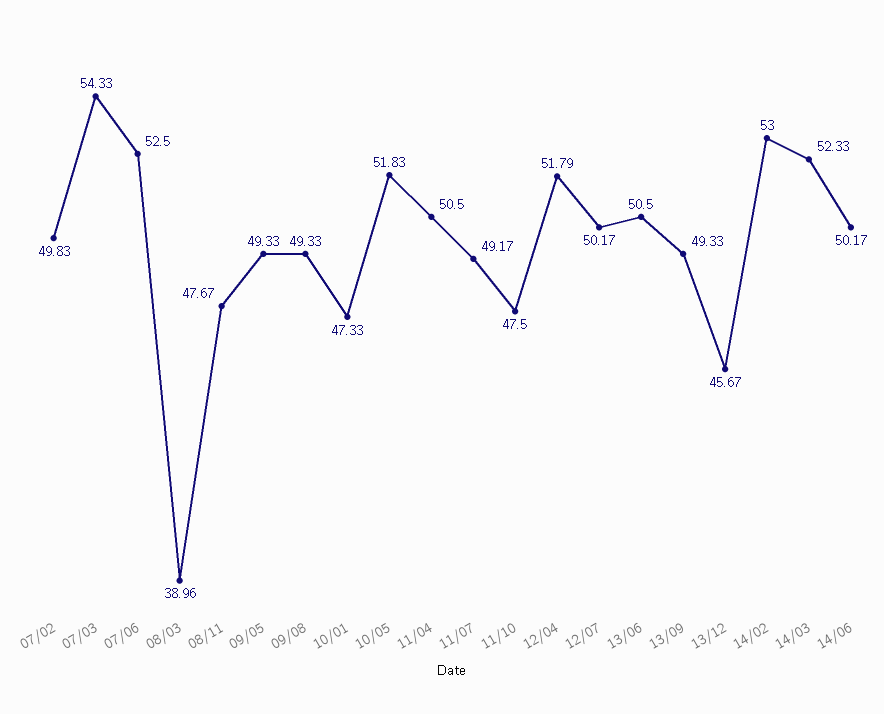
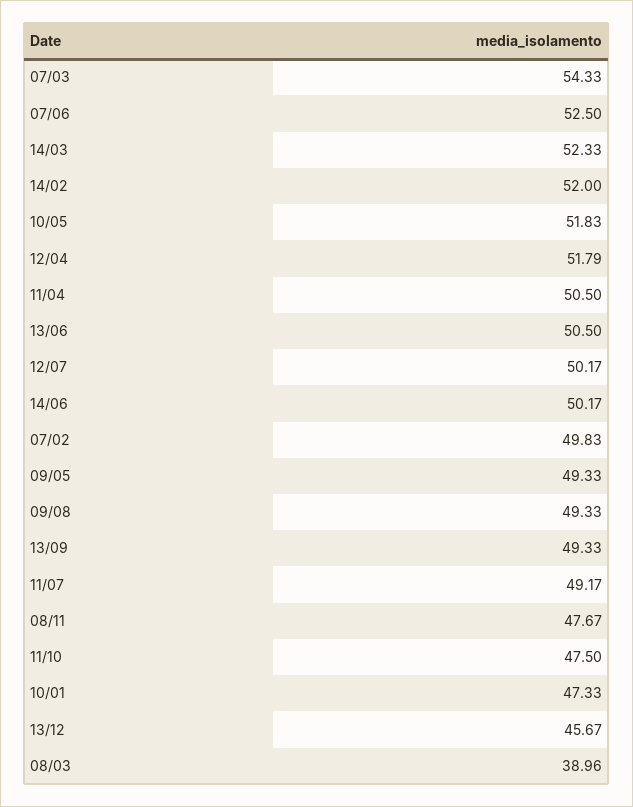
14/02: 53 -> 52

